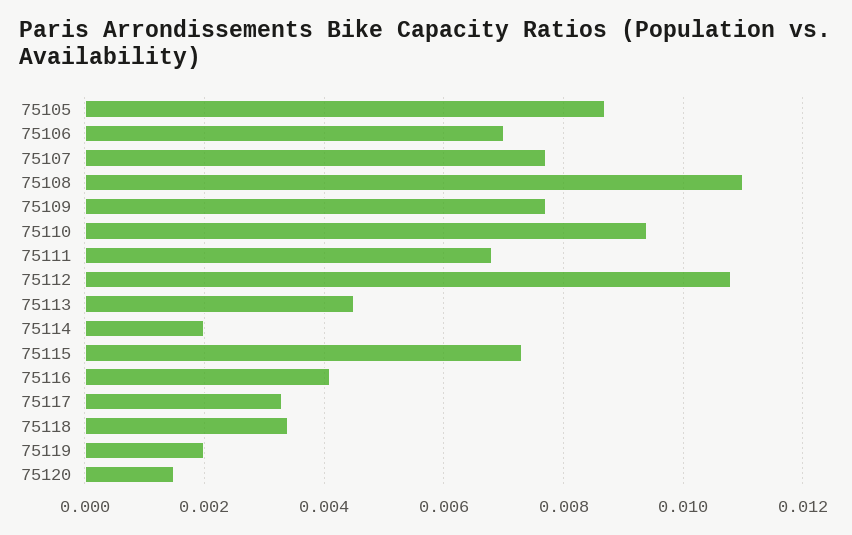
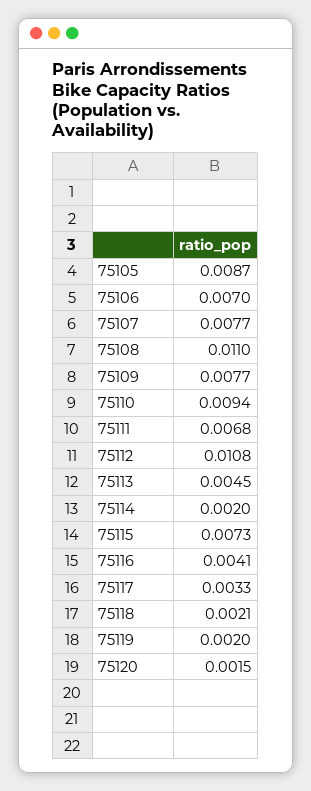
75118: 0.0035 -> 0.0021

